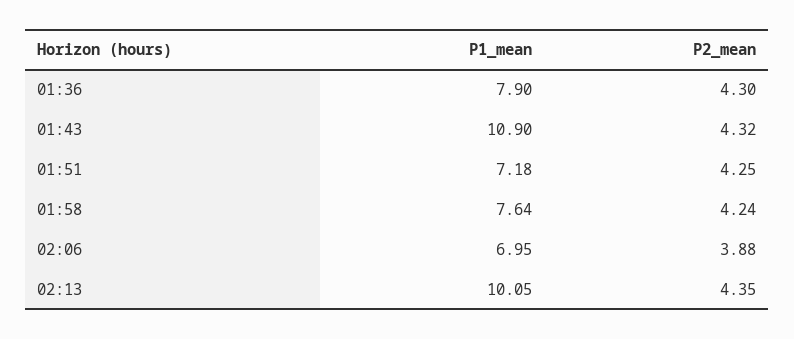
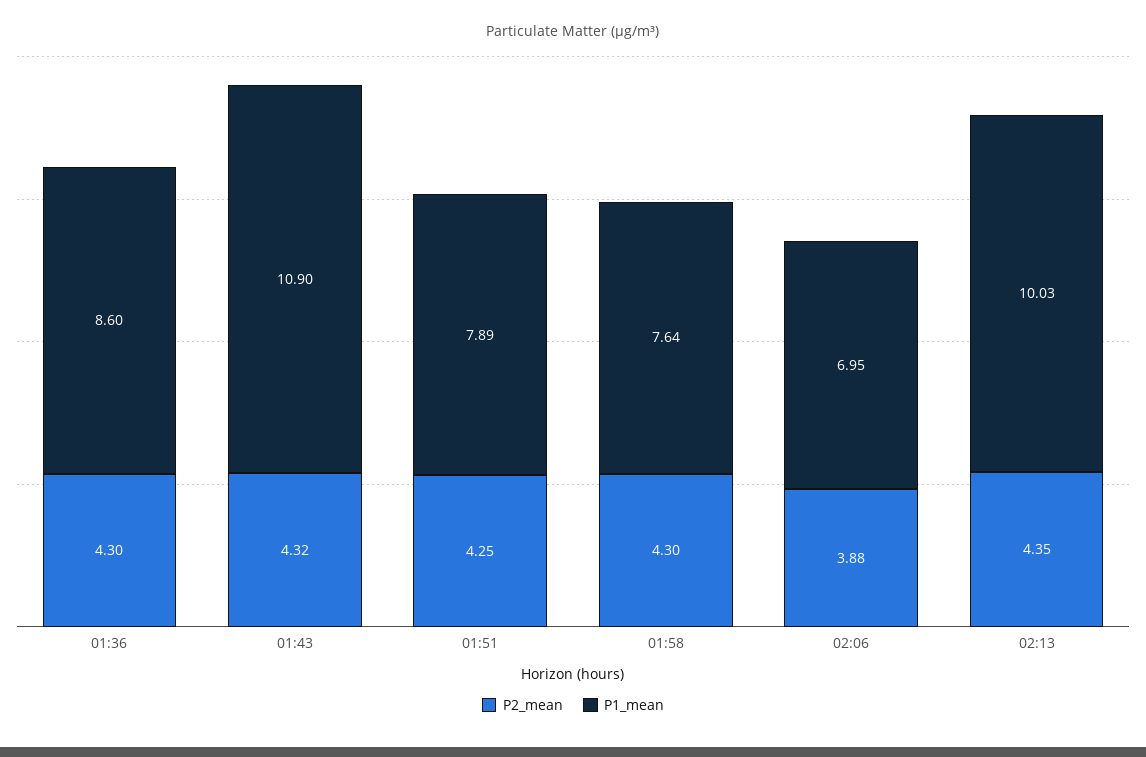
P1_mean, 01:36: 7.9 -> 8.6
P1_mean, 01:51: 7.18 -> 7.89
P2_mean, 01:58: 4.24 -> 4.3
P1_mean, 02:13: 10.05 -> 10.03

